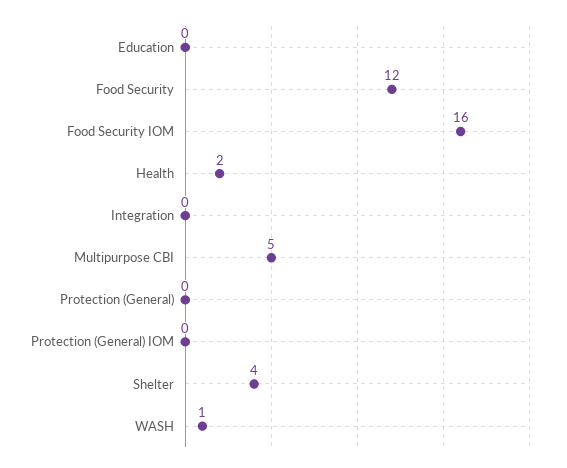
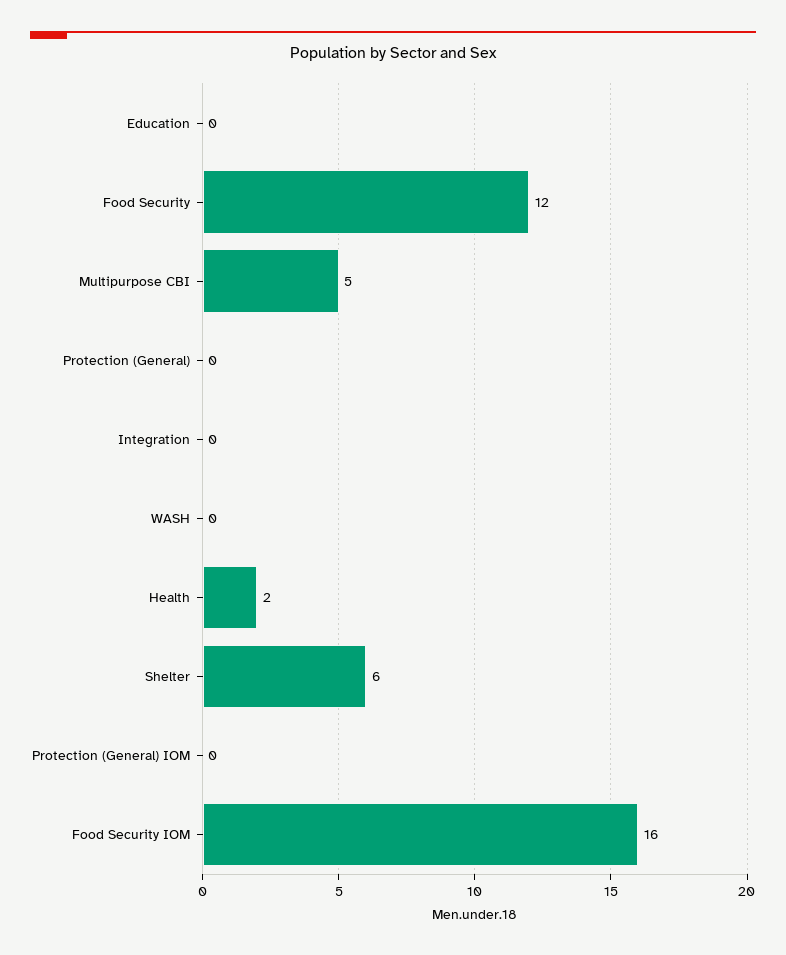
Shelter: 4 -> 6
WASH: 1 -> 0

